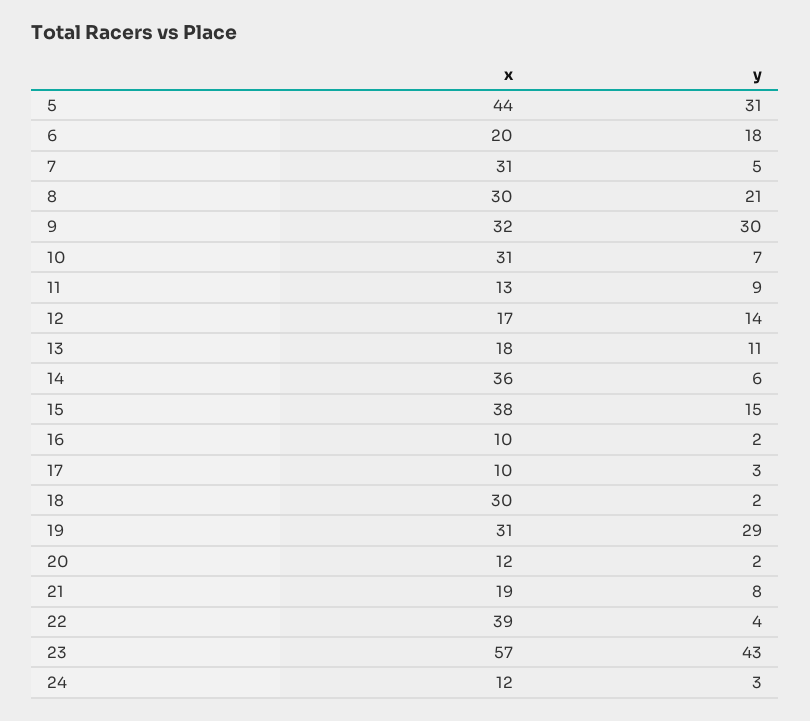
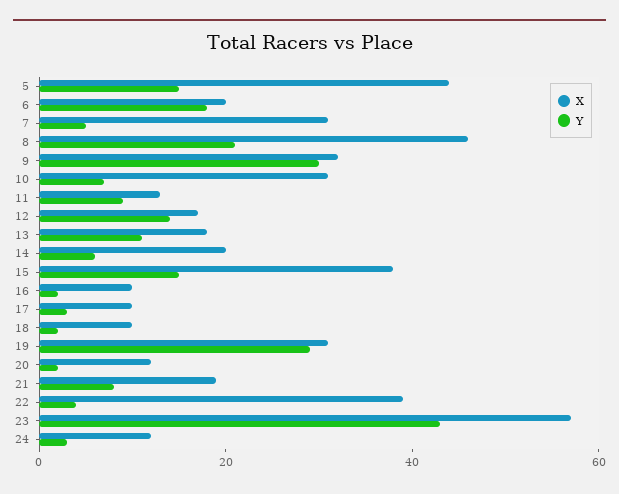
y, 5: 31 -> 15
x, 8: 30 -> 45
x, 14: 36 -> 20
x, 18: 30 -> 10

